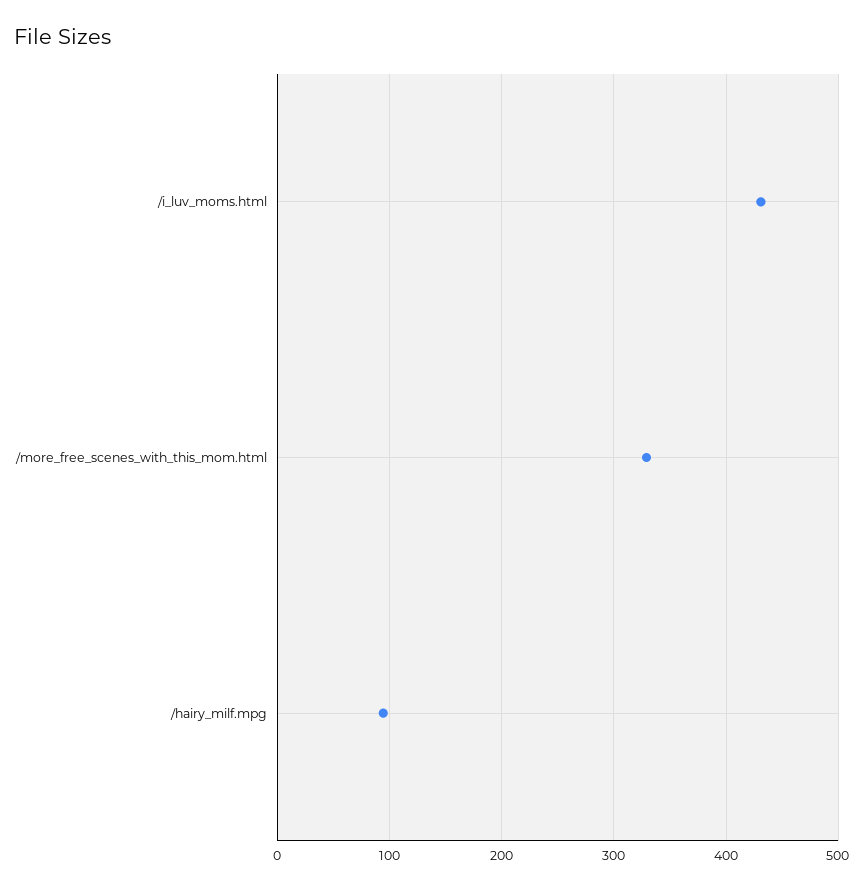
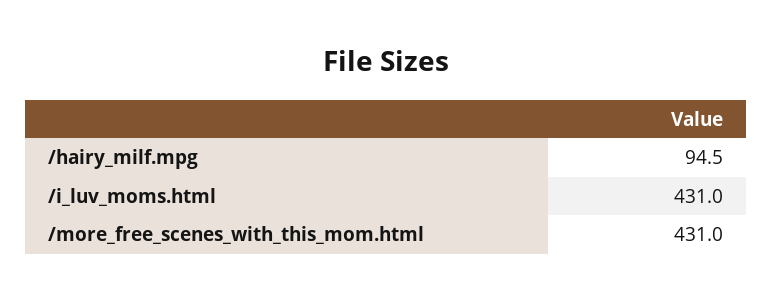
/more_free_scenes_with_this_mom.html: 330 -> 431

